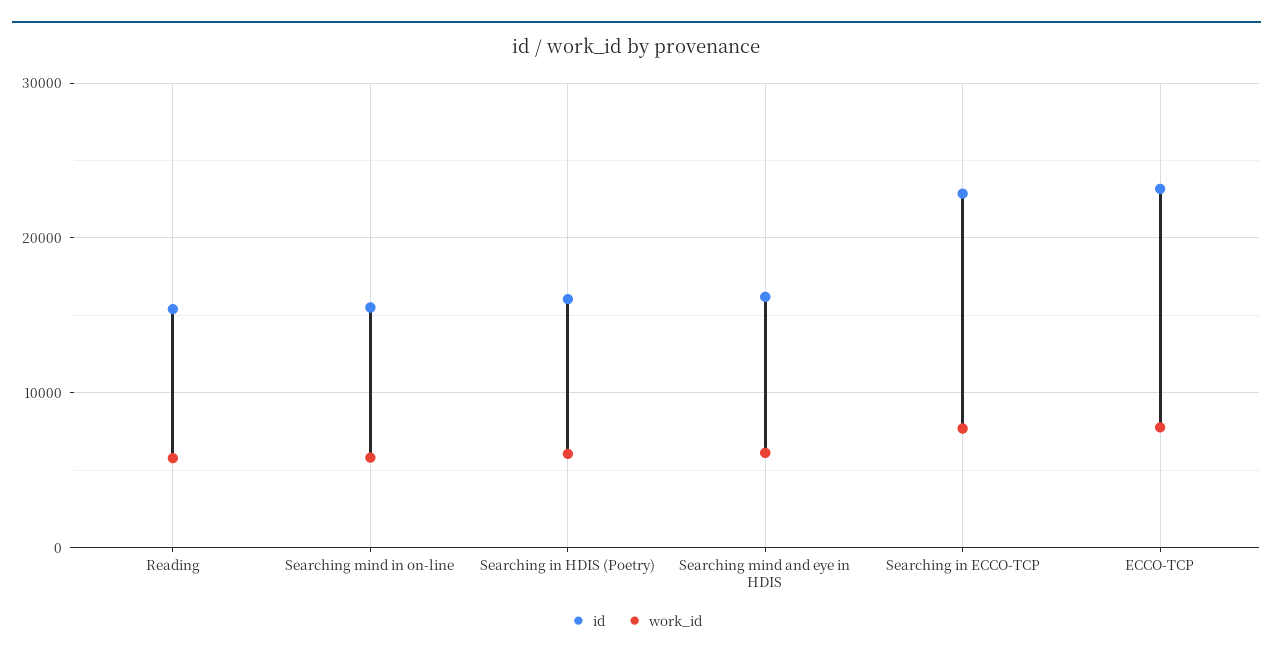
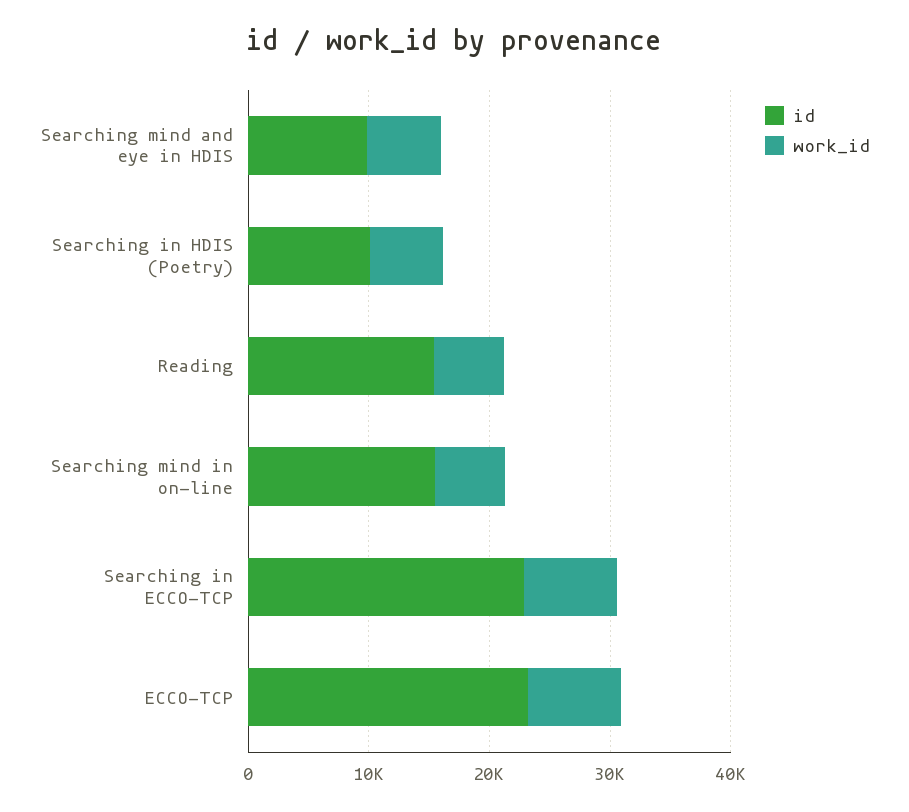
id, Searching in HDIS (Poetry): 16000 -> 10000
id, Searching mind and eye in HDIS: 16000 -> 10000

